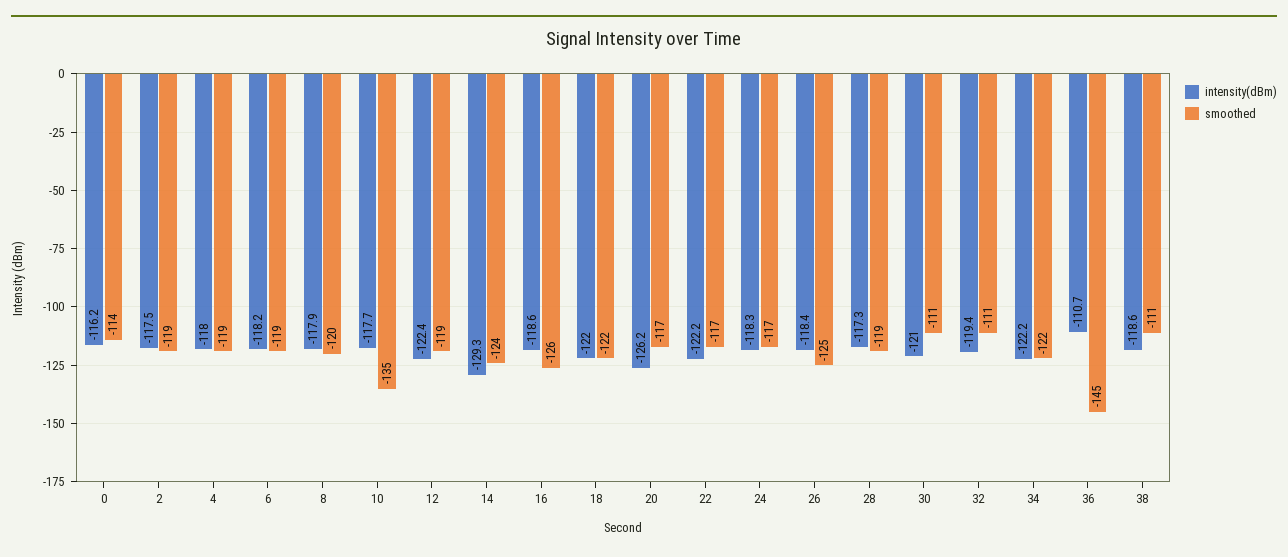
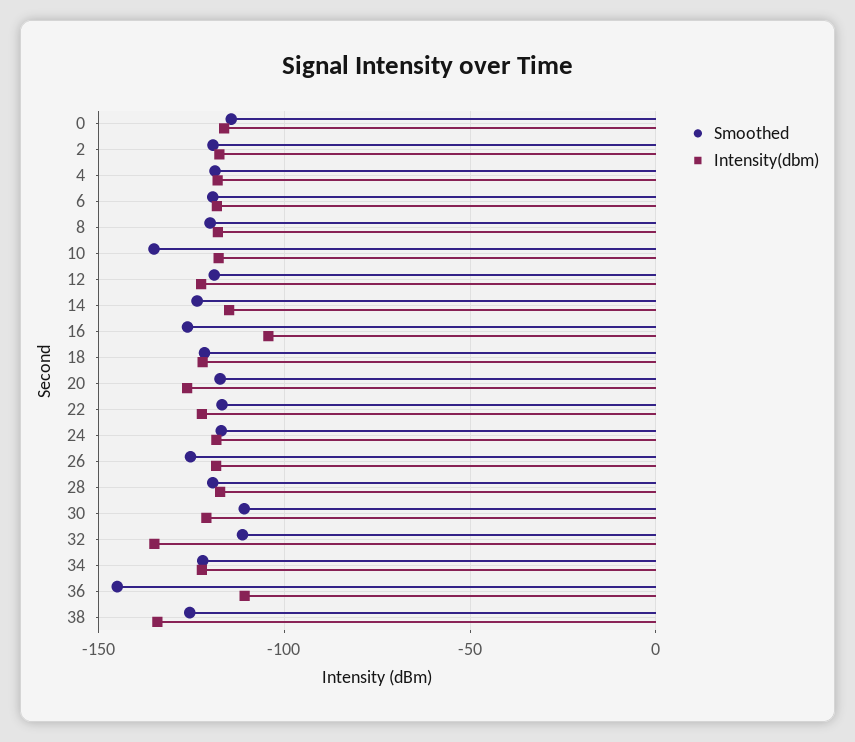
intensity(dBm), 14: -129.3 -> -115
intensity(dBm), 16: -118.6 -> -105
intensity(dBm), 32: -119.4 -> -135
intensity(dBm), 38: -118.6 -> -135
smoothed, 38: -111 -> -125

